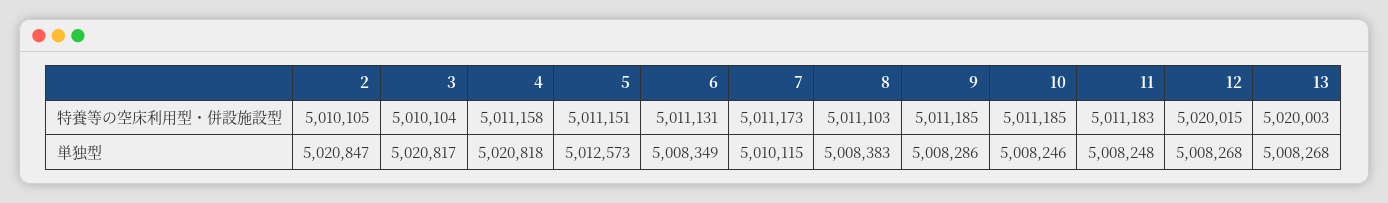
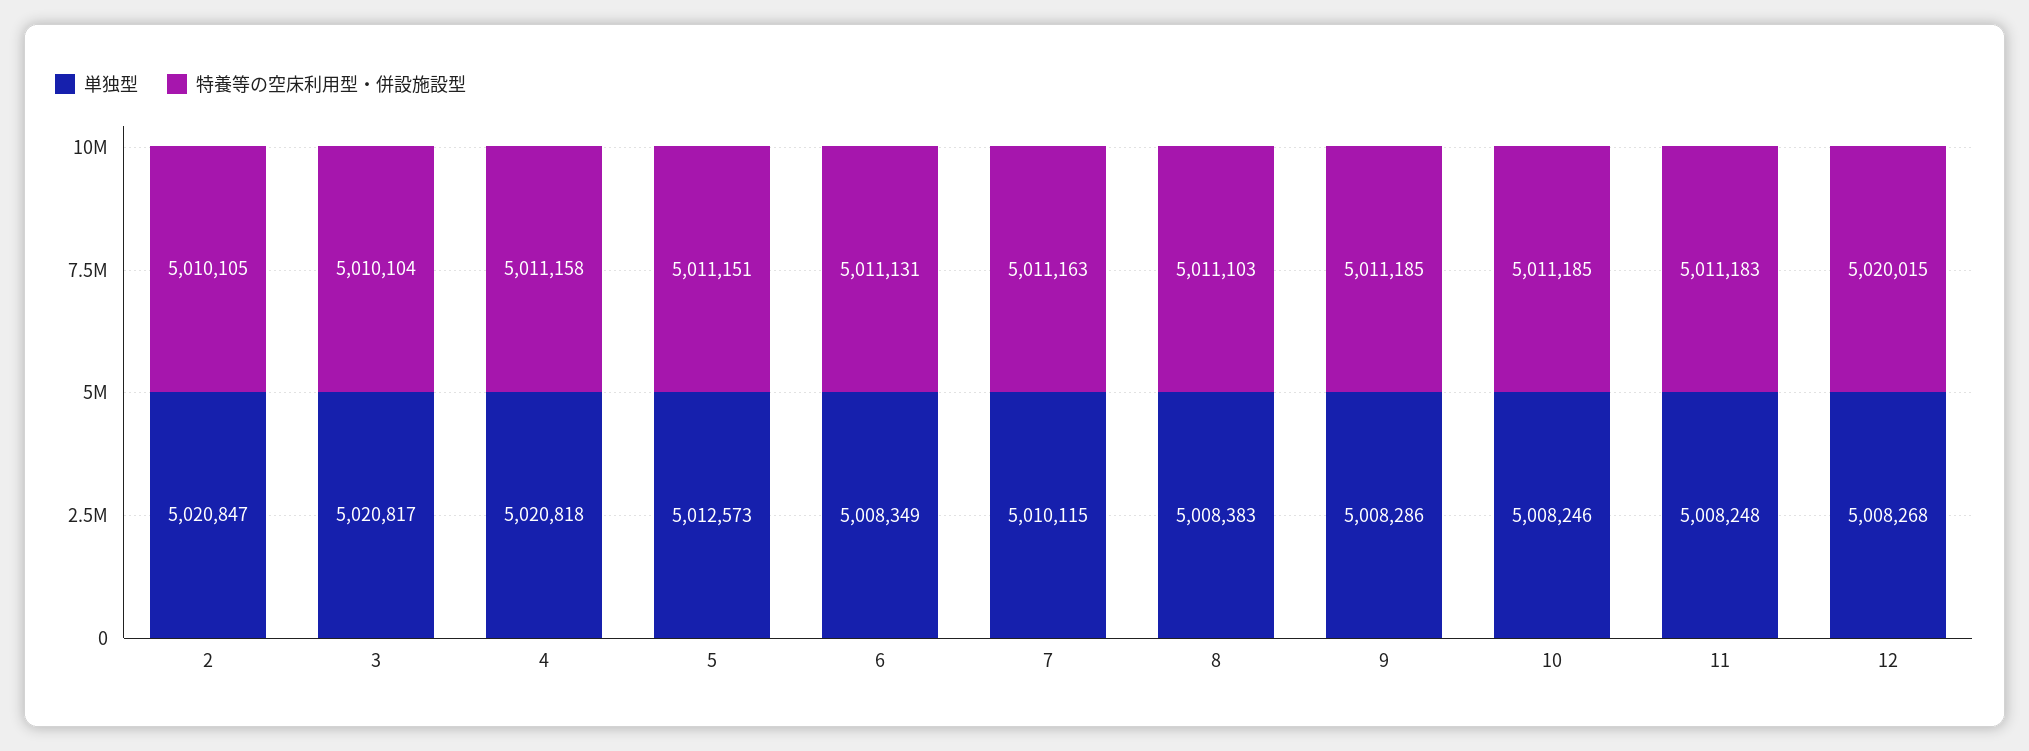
特養等の空床利用型・併設施設型, 7: 5011173 -> 5011163
特養等の空床利用型・併設施設型, 13: 5020003 -> none
単独型, 13: 5008268 -> none

